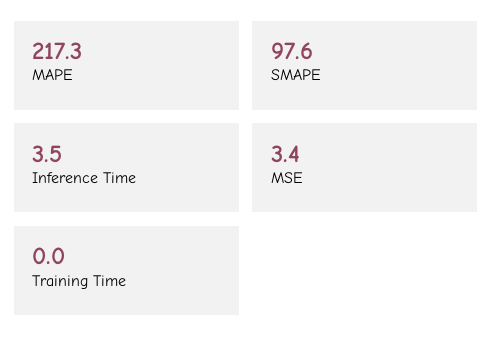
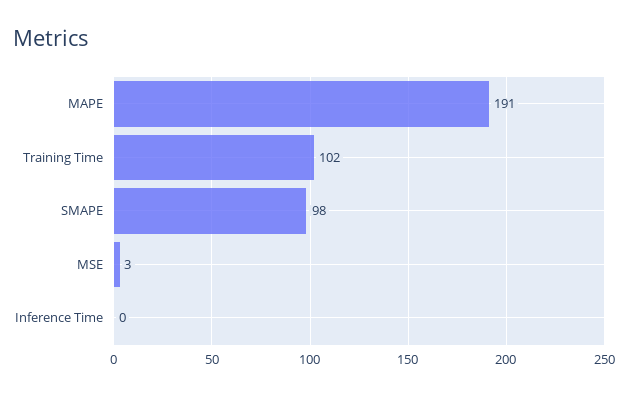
MAPE: 217.3 -> 191
Inference Time: 3.5 -> 0
Training Time: 0 -> 102

